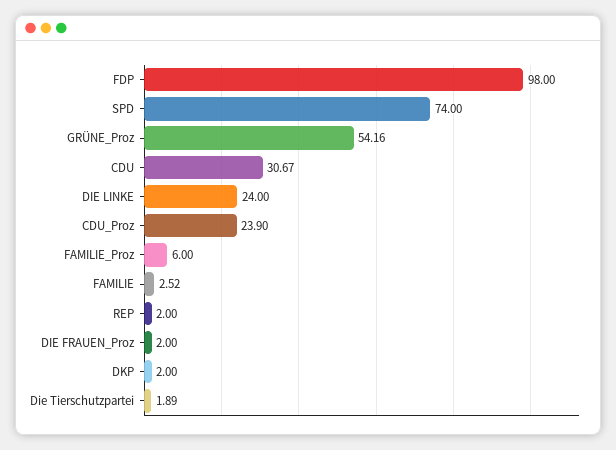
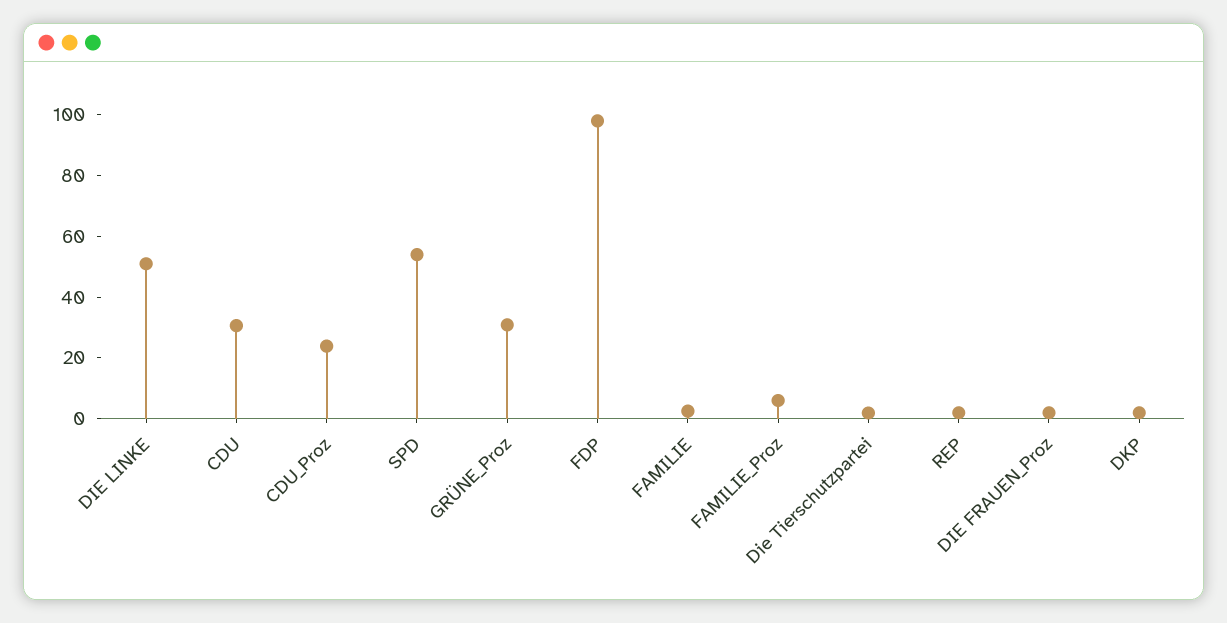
SPD: 74 -> 55
GRÜNE_Proz: 54.16 -> 30
DIE LINKE: 24 -> 50

